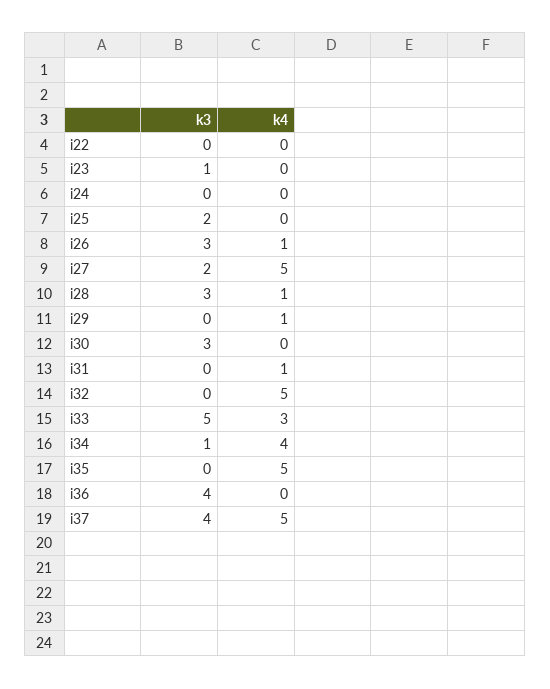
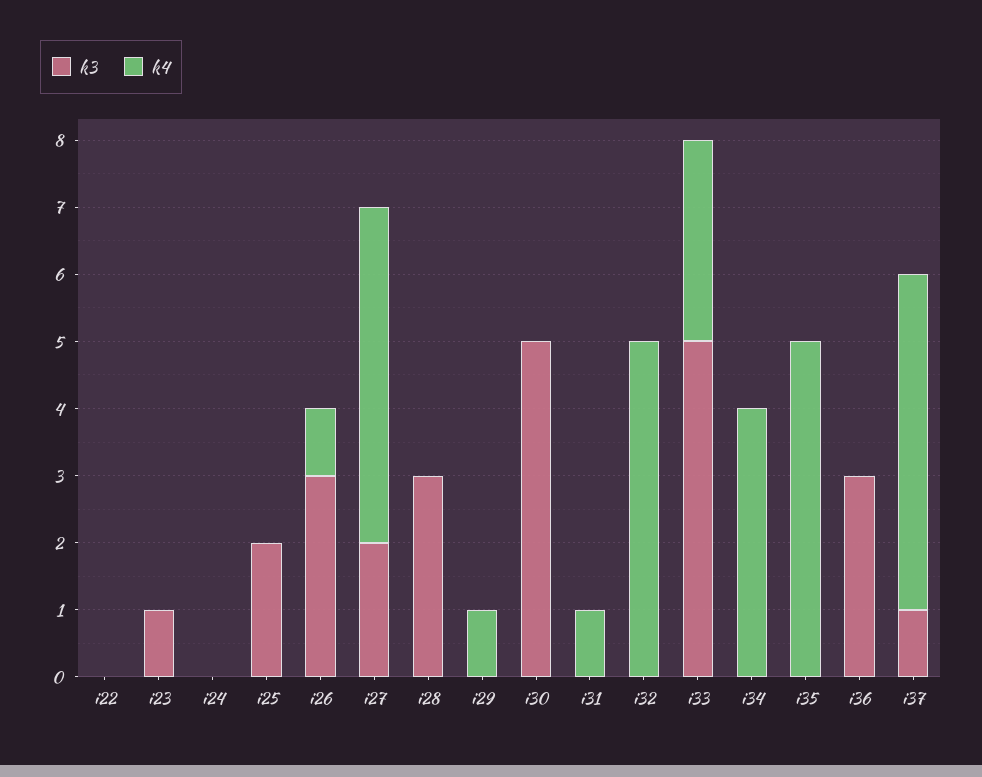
k4, i28: 1 -> 0
k3, i30: 3 -> 5
k3, i34: 1 -> 0
k3, i36: 4 -> 3
k3, i37: 4 -> 1

